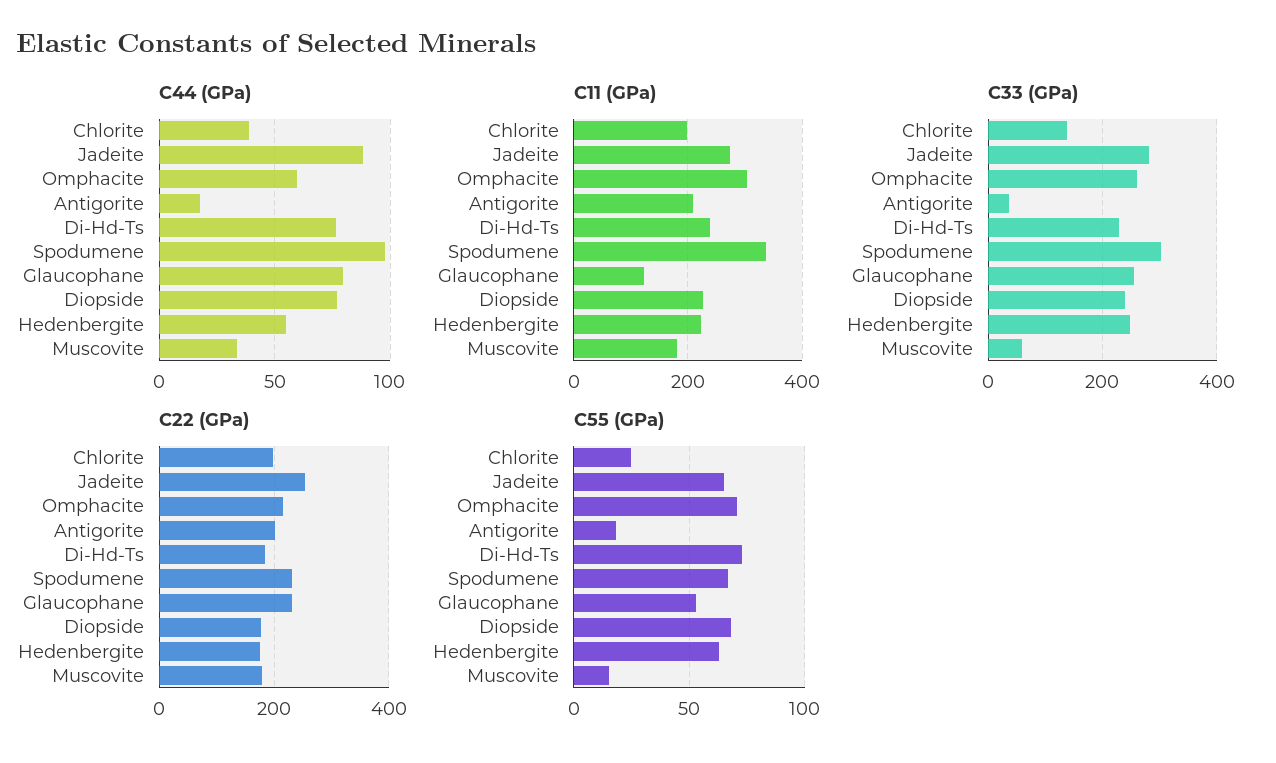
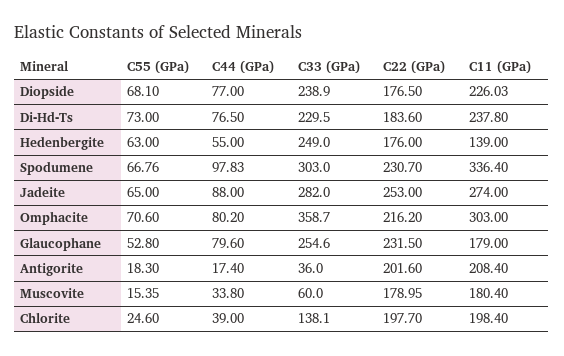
C44 (GPa), Omphacite: 60 -> 80.2
C11 (GPa), Glaucophane: 120 -> 179
C11 (GPa), Hedenbergite: 220 -> 139
C33 (GPa), Omphacite: 260 -> 358.7

